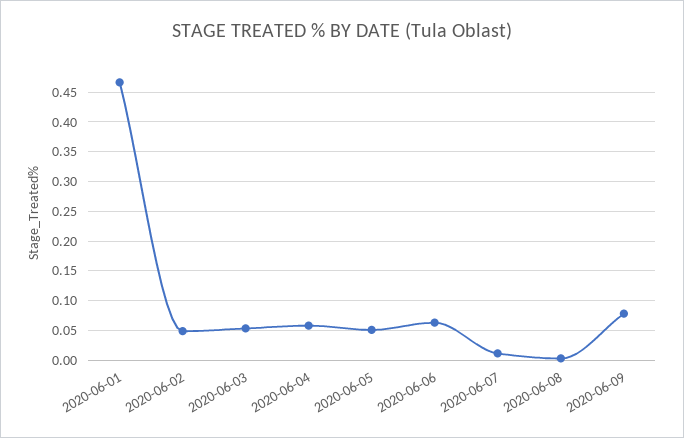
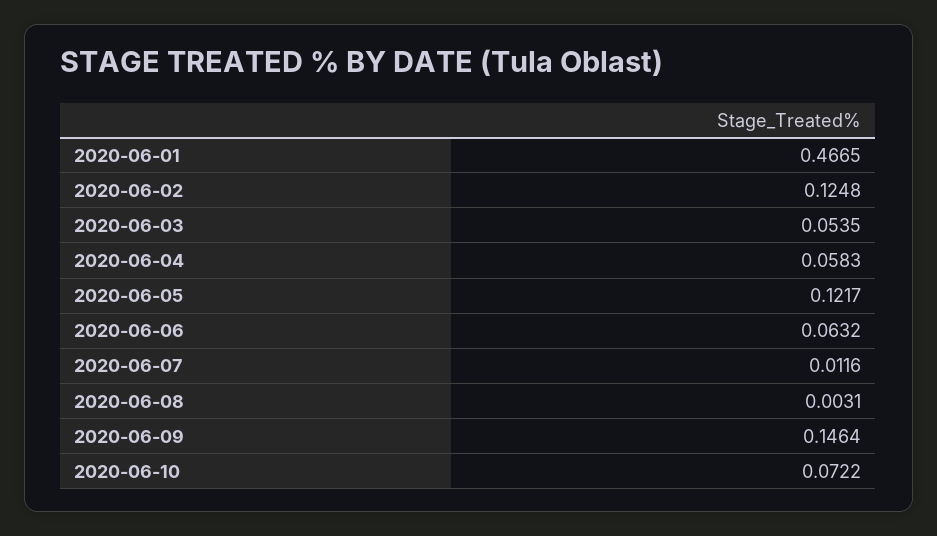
2020-06-02: 0.05 -> 0.1248
2020-06-05: 0.05 -> 0.1217
2020-06-09: 0.075 -> 0.1464
2020-06-10: none -> 0.0722

